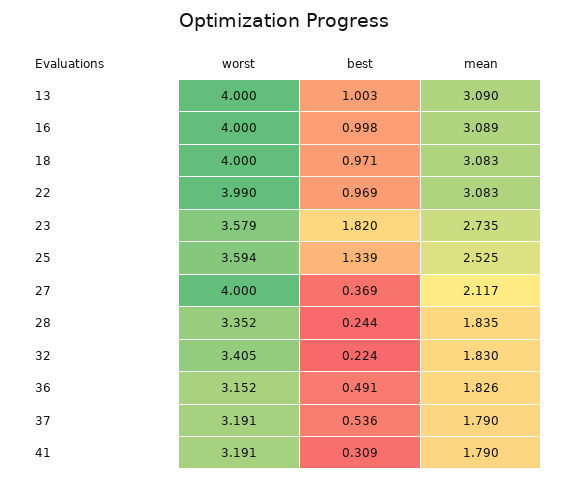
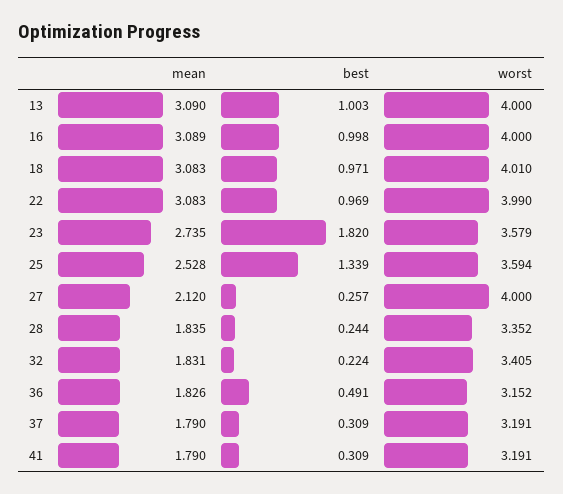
worst, 18: 4 -> 4.01
mean, 25: 2.525 -> 2.528
best, 27: 0.369 -> 0.257
mean, 27: 2.117 -> 2.12
mean, 32: 1.83 -> 1.831
best, 37: 0.536 -> 0.309

